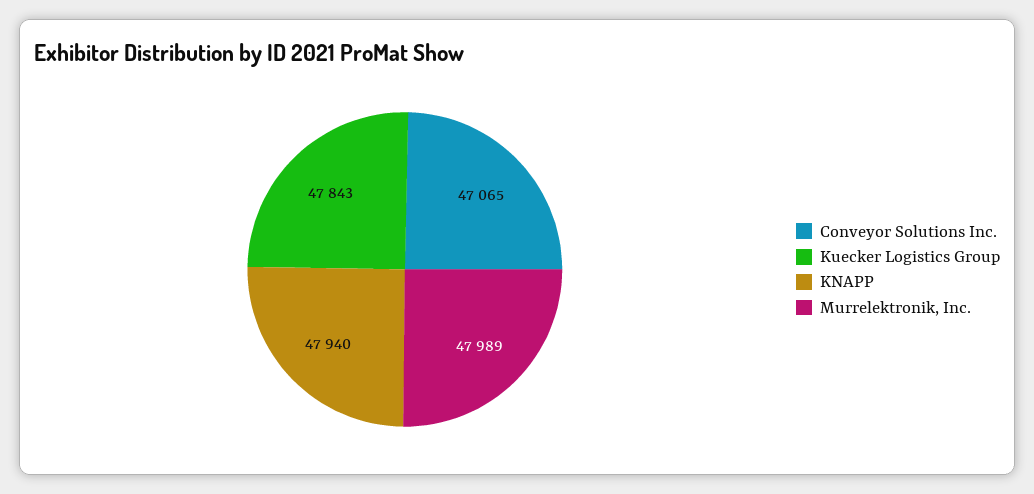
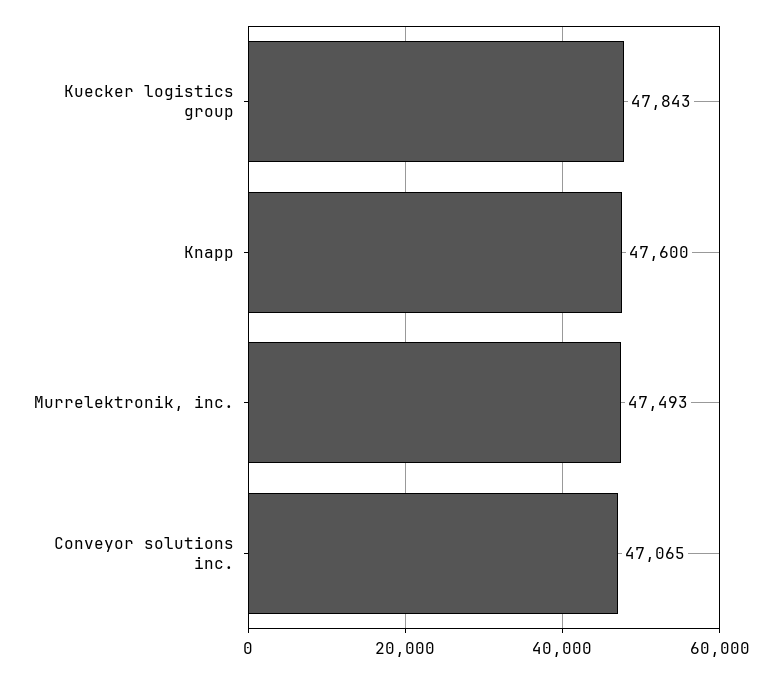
KNAPP: 47940 -> 47600
Murrelektronik, Inc.: 47989 -> 47493

